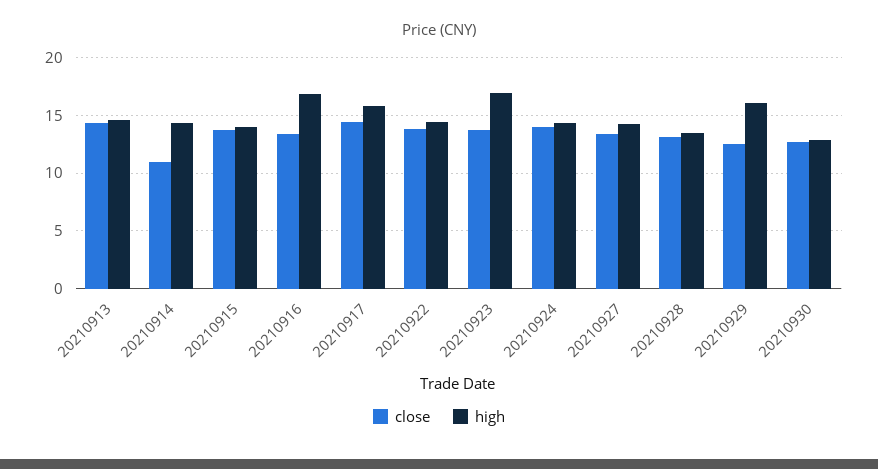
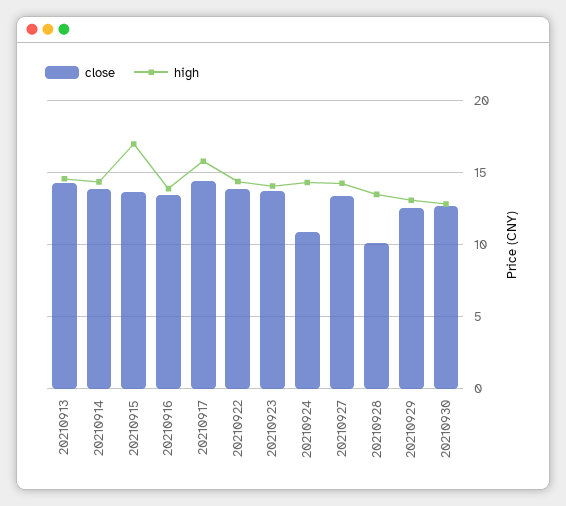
close, 20210914: 11 -> 14
high, 20210915: 14 -> 17
high, 20210916: 17 -> 14
high, 20210923: 17 -> 14
close, 20210924: 14 -> 11
close, 20210928: 13 -> 10
high, 20210929: 16 -> 13

